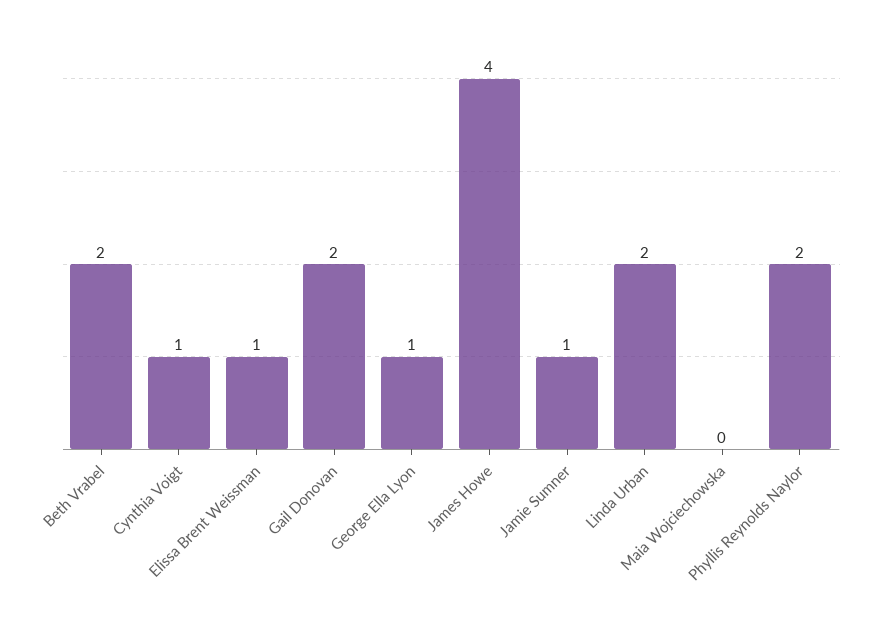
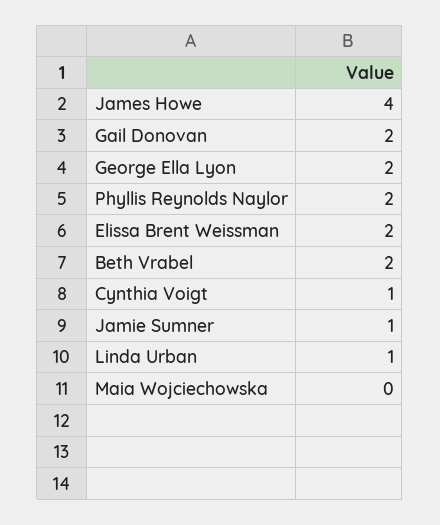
Elissa Brent Weissman: 1 -> 2
George Ella Lyon: 1 -> 2
Linda Urban: 2 -> 1

